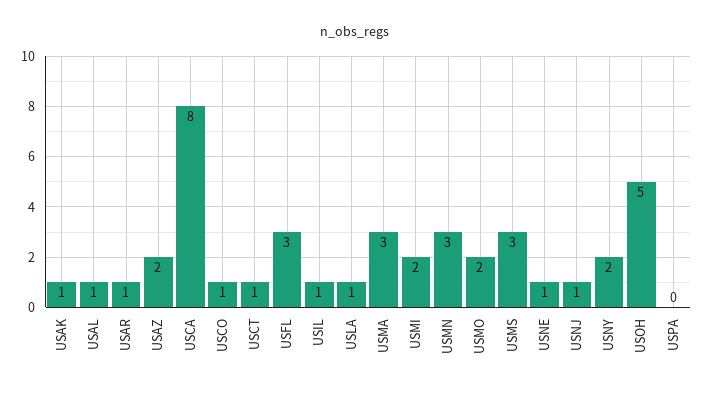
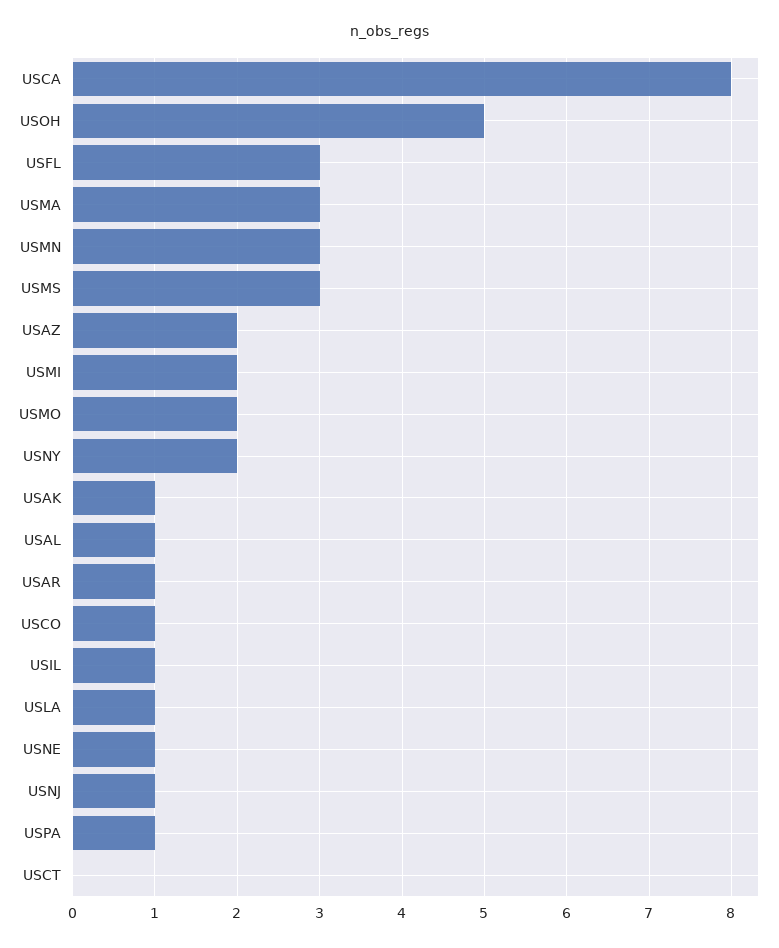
USCT: 1 -> 0
USPA: 0 -> 1

